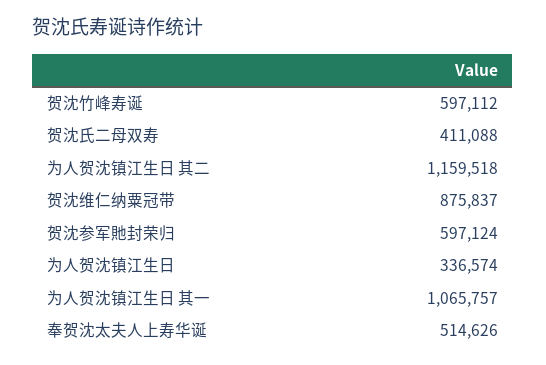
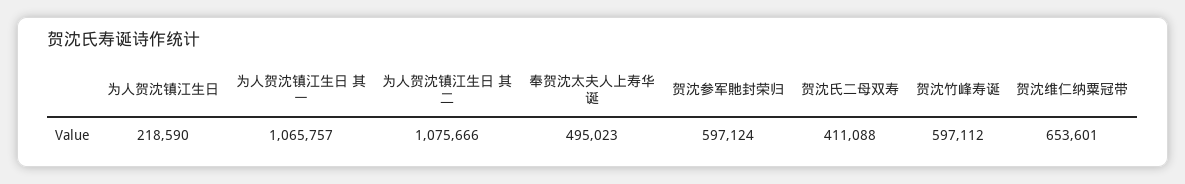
为人贺沈镇江生日 其二: 1159518 -> 1075666
贺沈维仁纳粟冠带: 875837 -> 653601
为人贺沈镇江生日: 336574 -> 218590
奉贺沈太夫人上寿华诞: 514626 -> 495023

